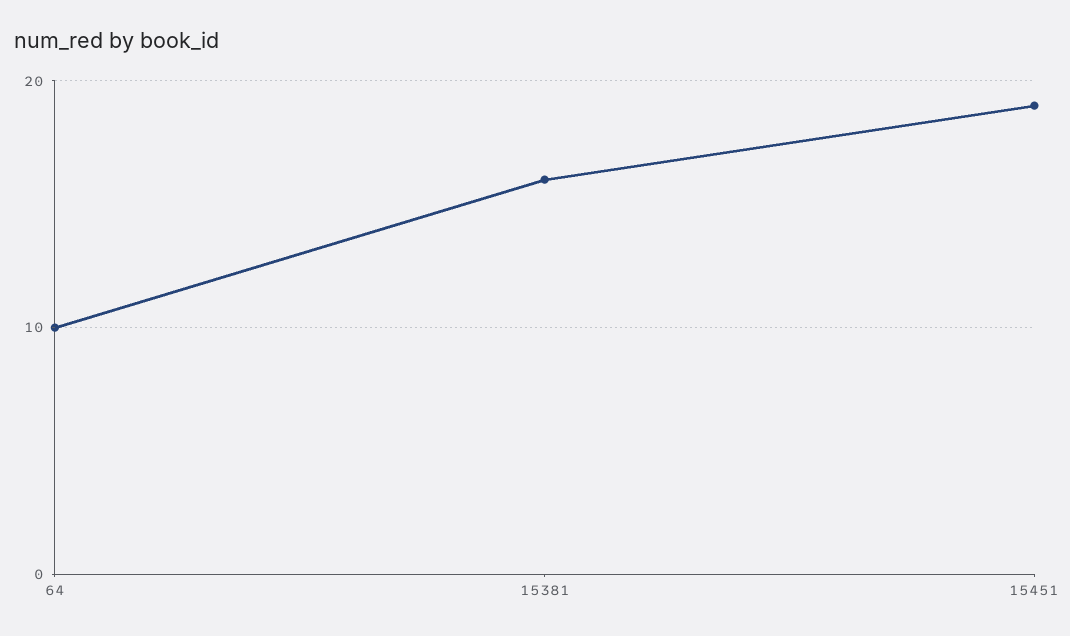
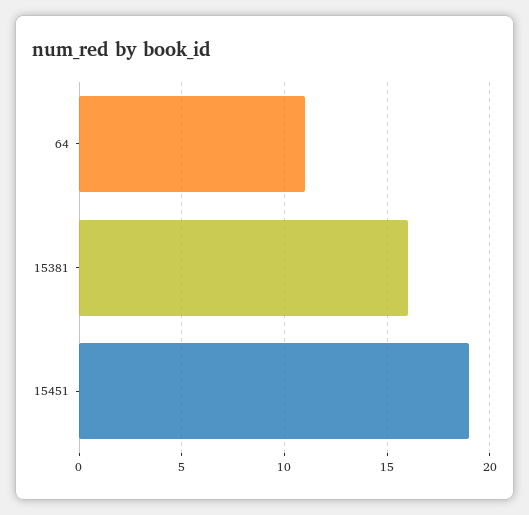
64: 10 -> 11

